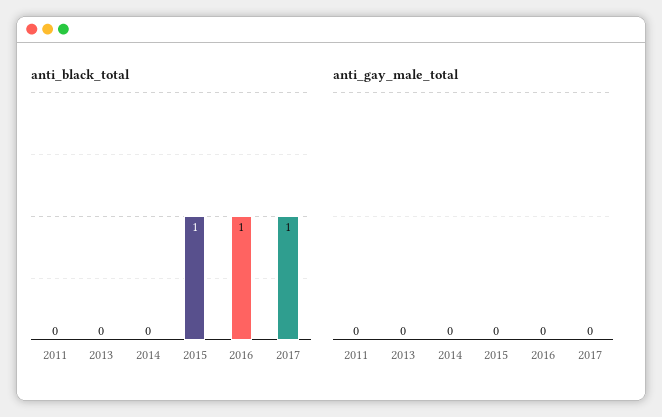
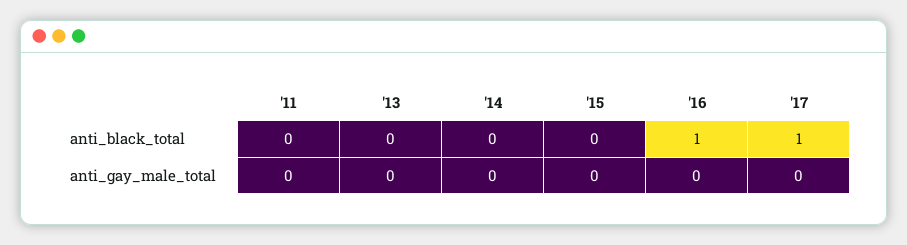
anti_black_total, 2015: 1 -> 0

